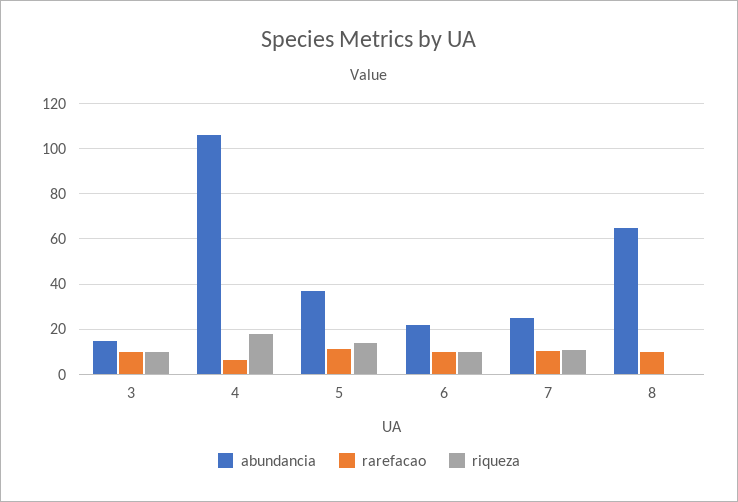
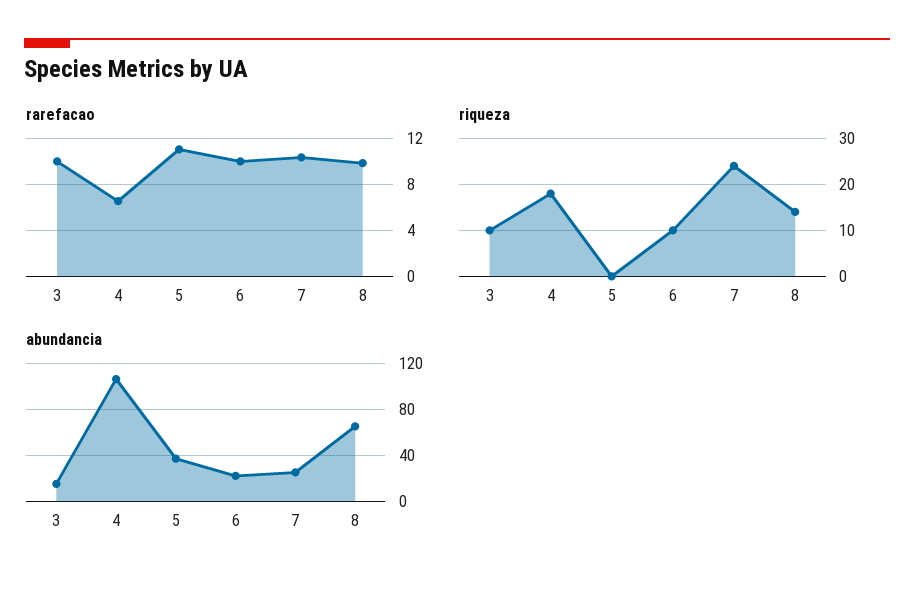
riqueza, 5: 15 -> 0
riqueza, 7: 10 -> 25
riqueza, 8: 0 -> 15

